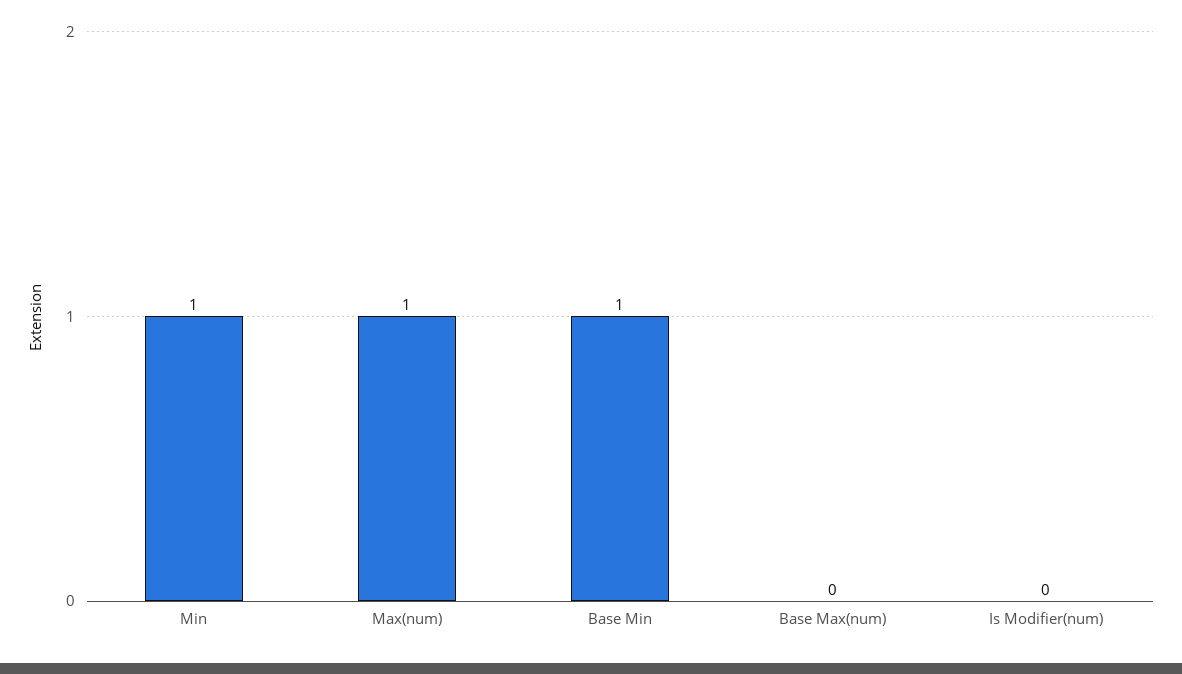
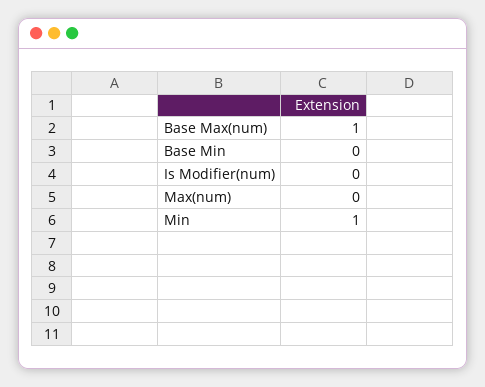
Max(num): 1 -> 0
Base Min: 1 -> 0
Base Max(num): 0 -> 1

